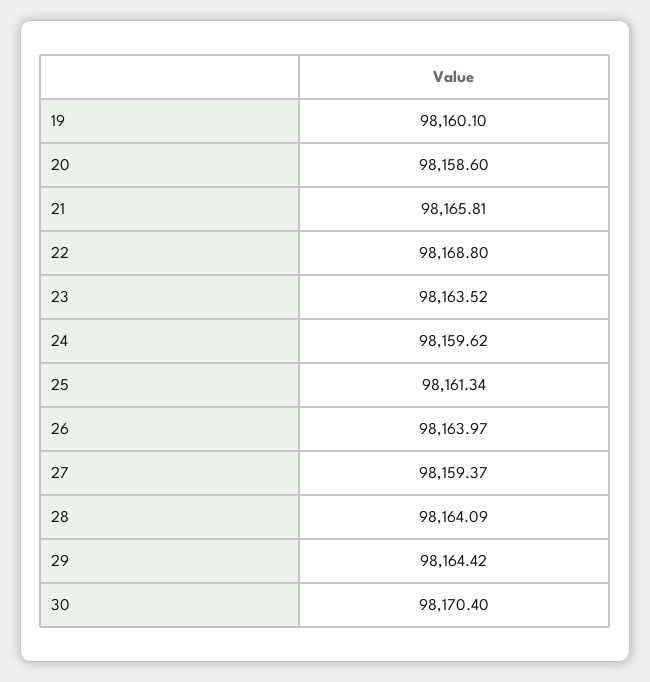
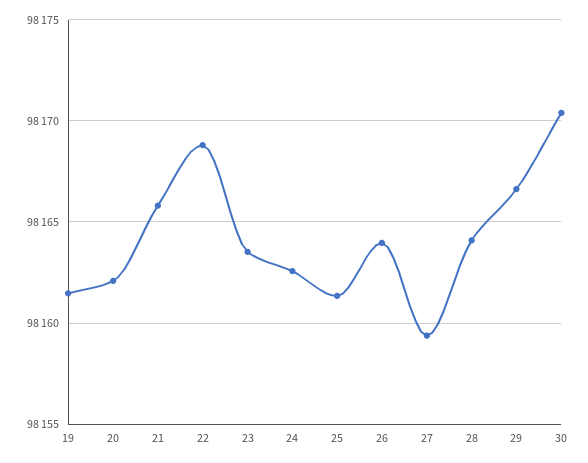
19: 98160.1 -> 98161.5
20: 98158.6 -> 98162
24: 98159.62 -> 98162.5
29: 98164.42 -> 98166.5

